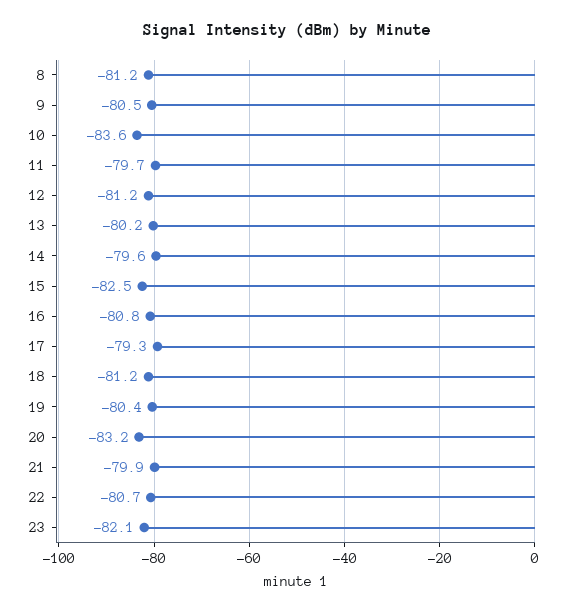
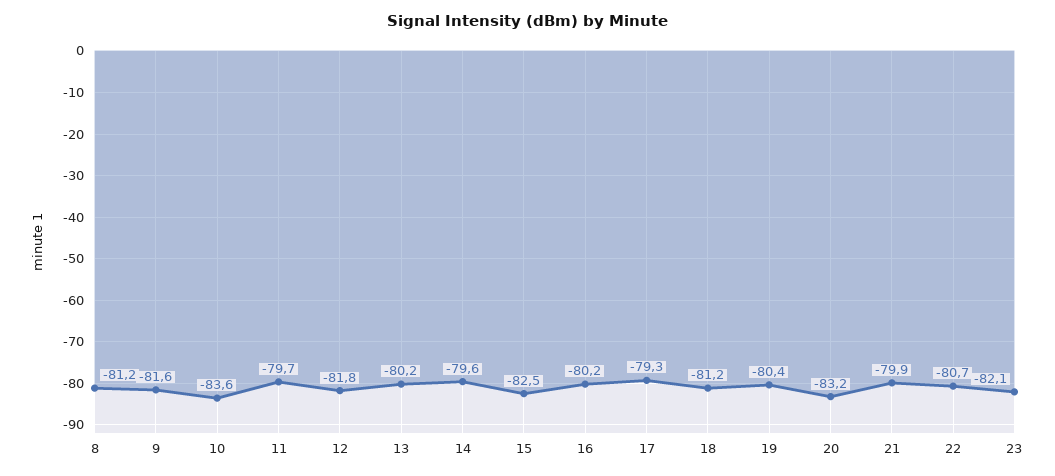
9: -80.5 -> -81.6
12: -81.2 -> -81.8
16: -80.8 -> -80.2

